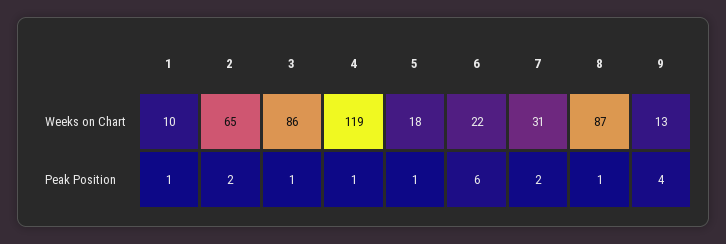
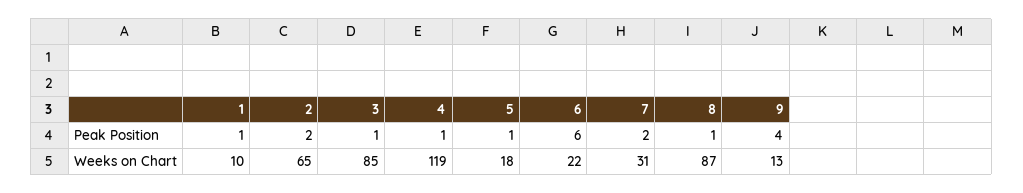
3, Weeks on Chart: 86 -> 85

